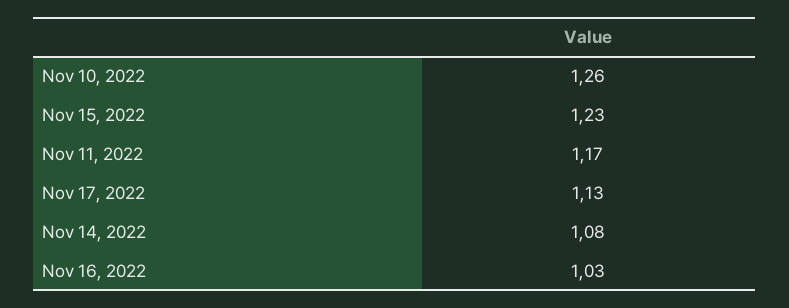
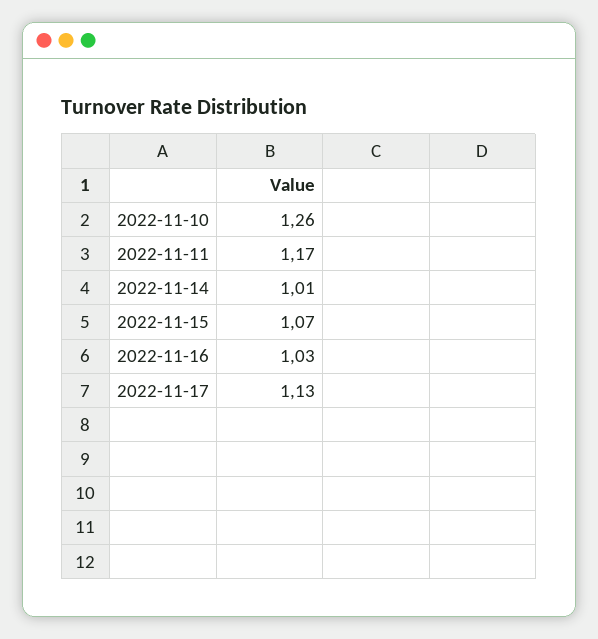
Nov 15, 2022: 1.23 -> 1.07
Nov 14, 2022: 1.08 -> 1.01

